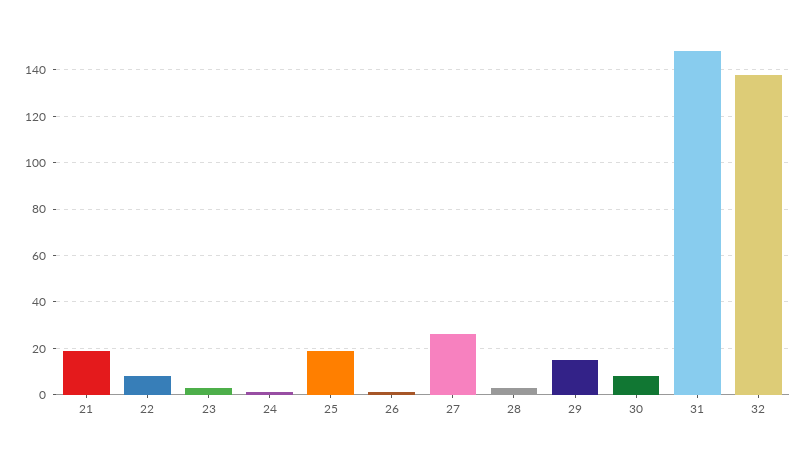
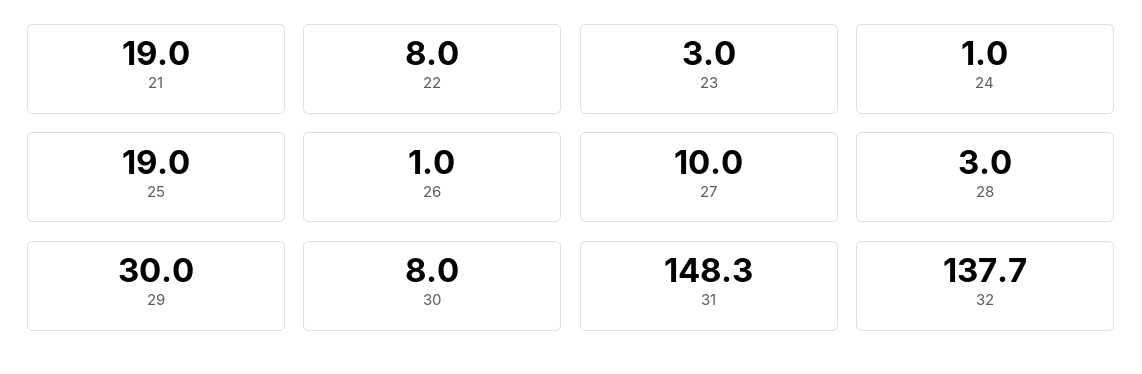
27: 25 -> 10
29: 15 -> 30

